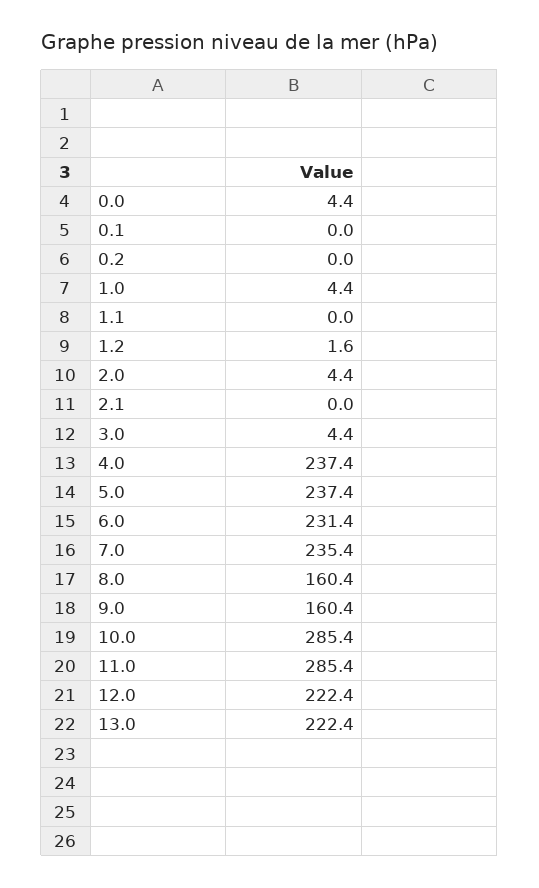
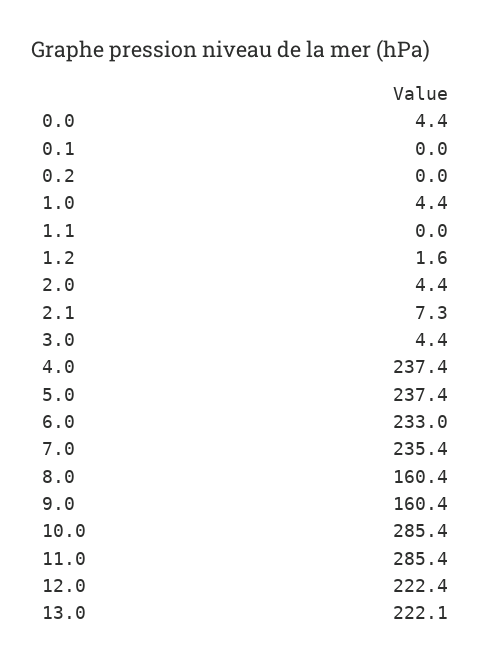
2.1: 0 -> 7.3
6.0: 231.4 -> 233
13.0: 222.4 -> 222.1

